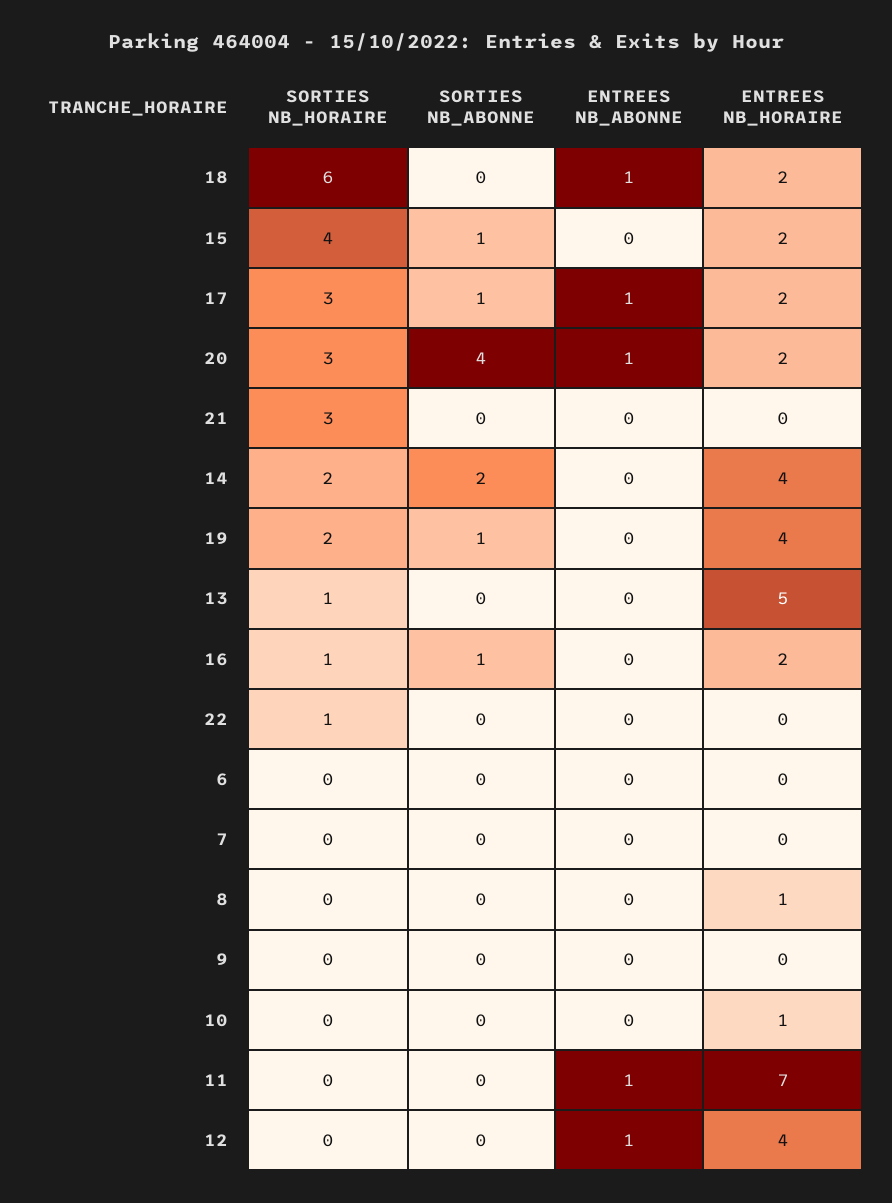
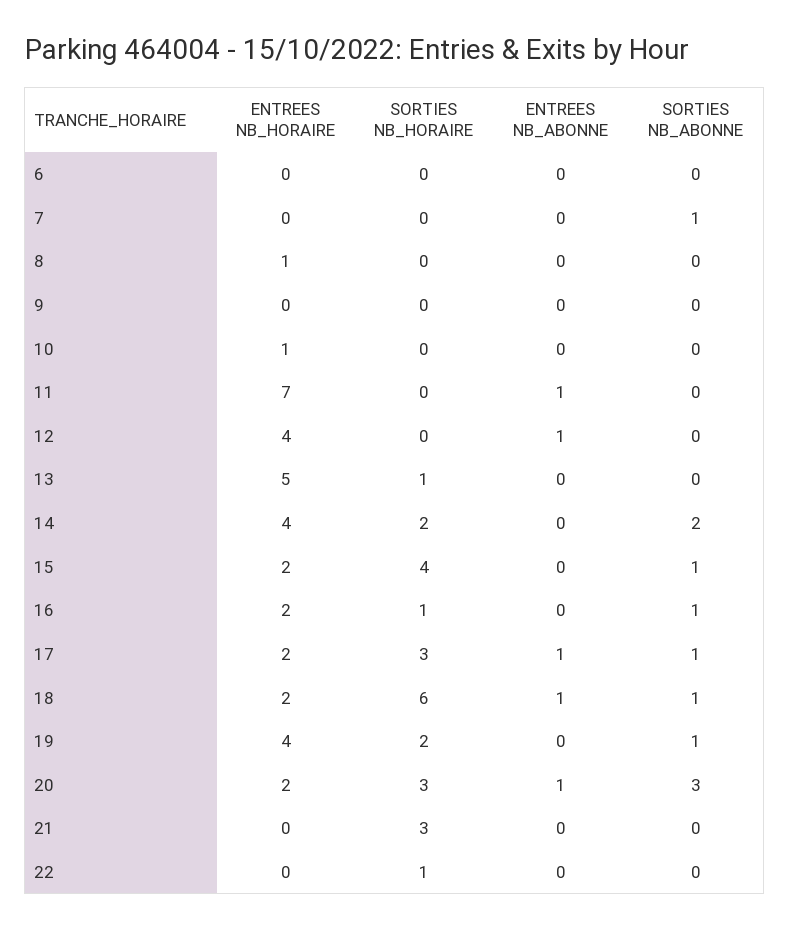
SORTIES NB_ABONNE, 18: 0 -> 1
SORTIES NB_ABONNE, 20: 4 -> 3
SORTIES NB_ABONNE, 7: 0 -> 1

